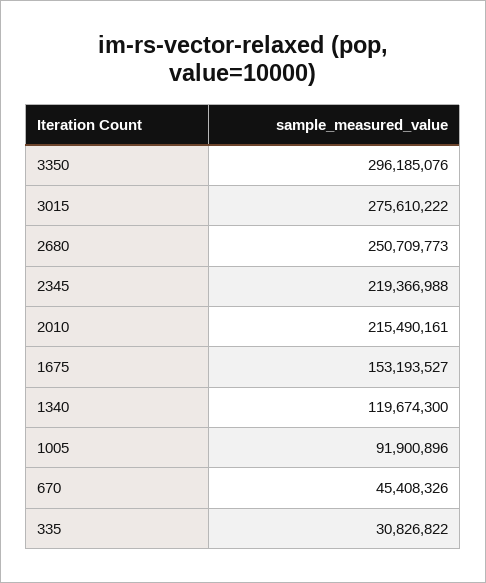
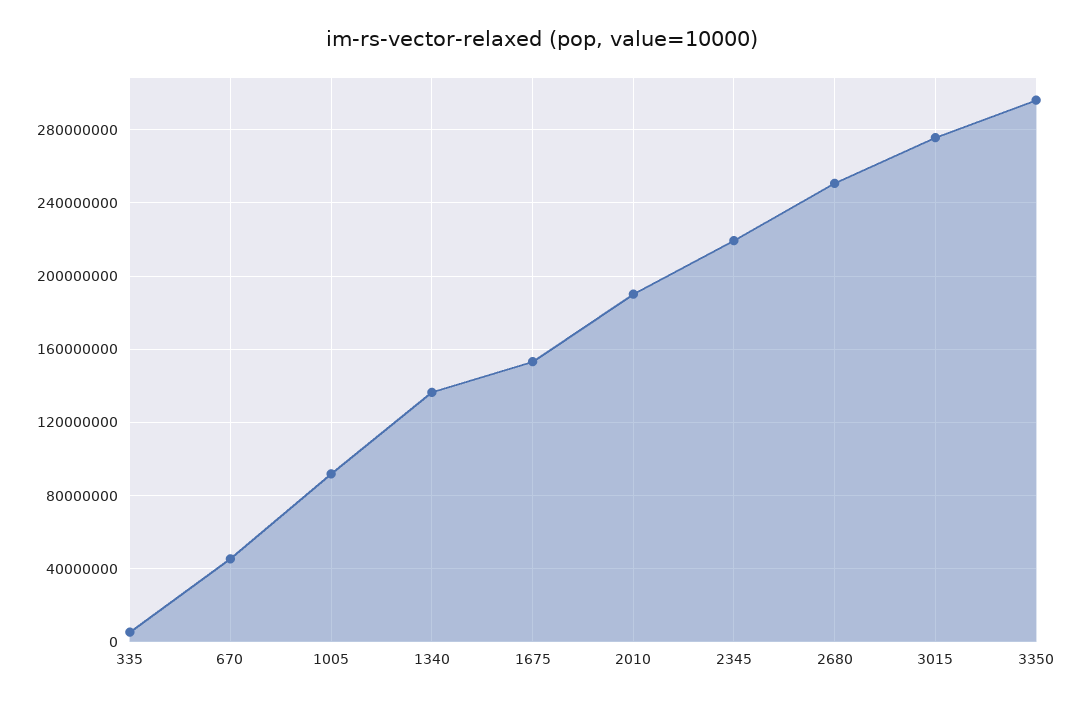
2010: 215490161 -> 190000000
1340: 119674300 -> 135000000
335: 30826822 -> 5000000

